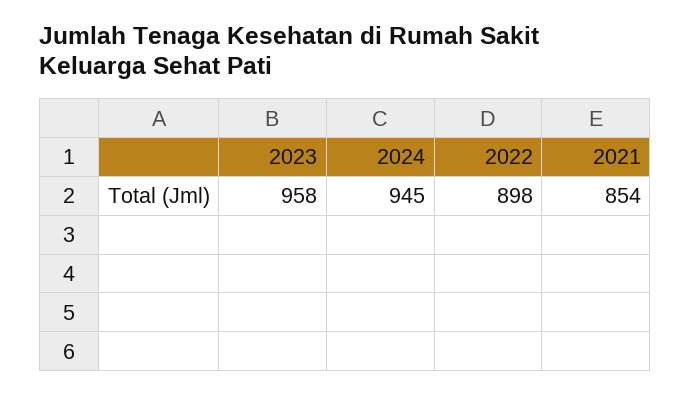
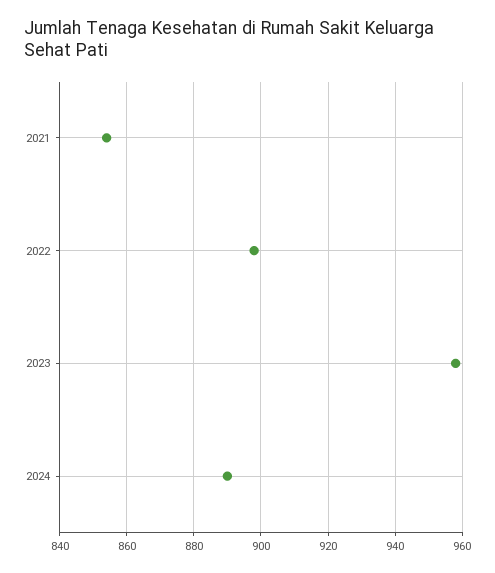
2024: 945 -> 890

